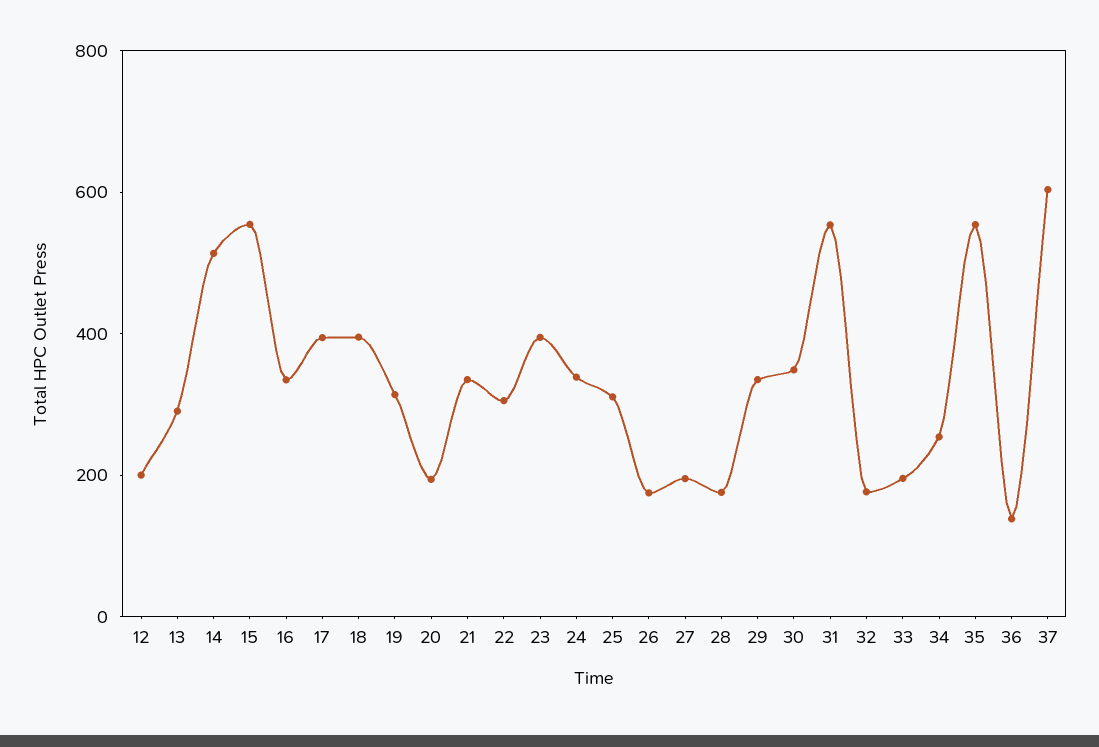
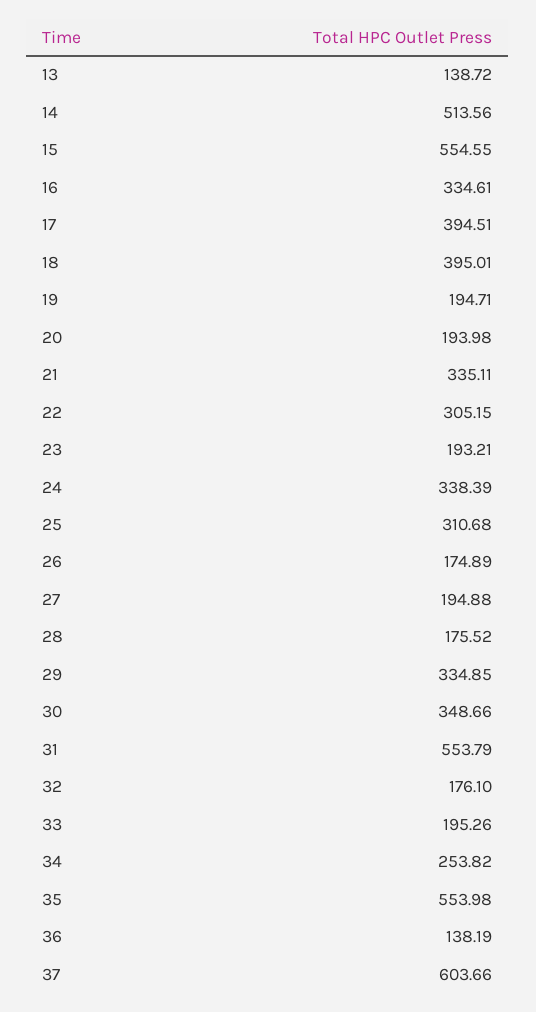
12: 200 -> none
13: 300 -> 138.72
19: 300 -> 194.71
23: 400 -> 193.21

